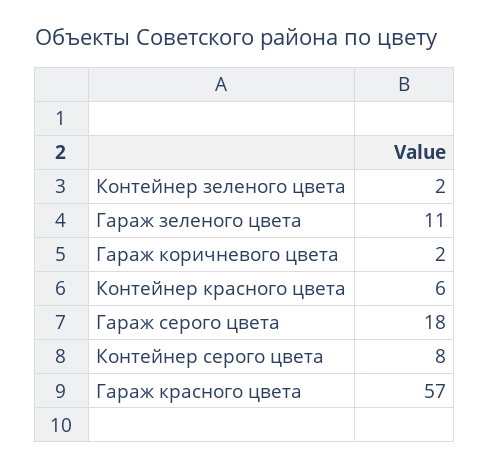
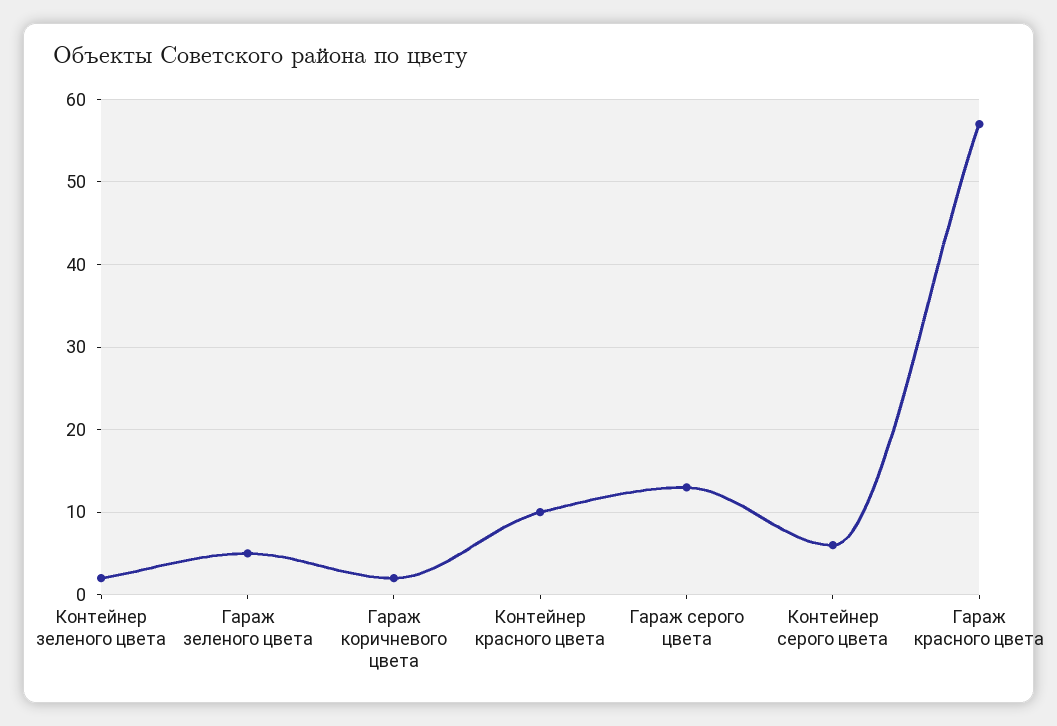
Гараж зеленого цвета: 11 -> 5
Контейнер красного цвета: 6 -> 10
Гараж серого цвета: 18 -> 13
Контейнер серого цвета: 8 -> 6

